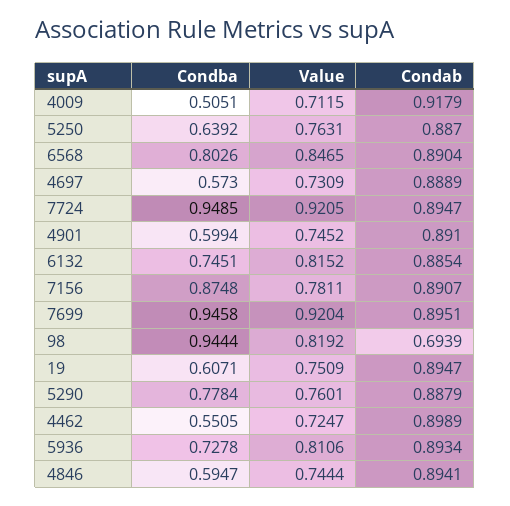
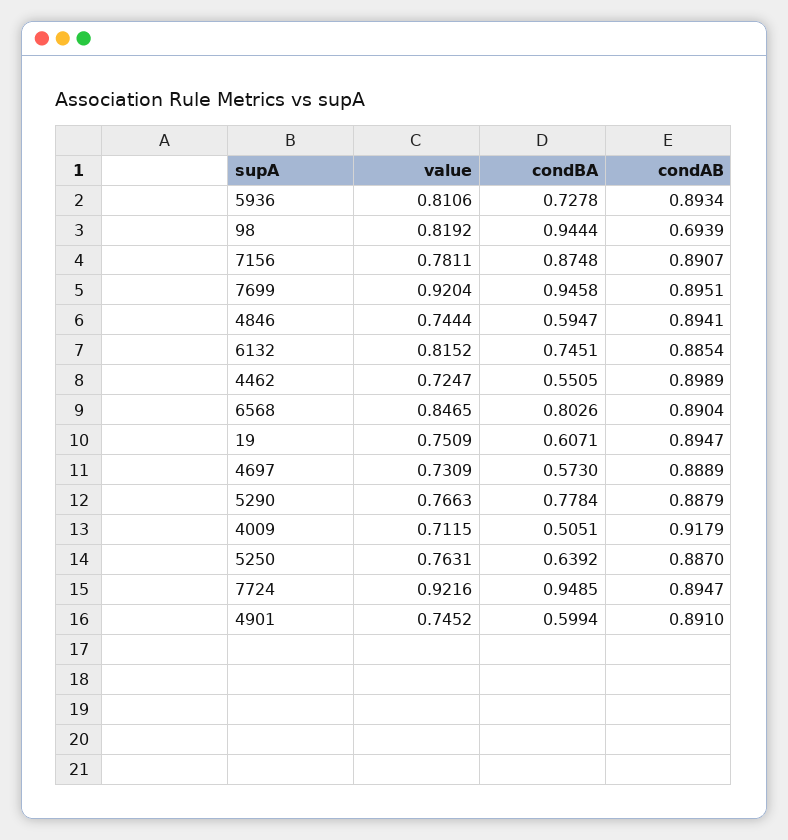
Value, 7724: 0.9205 -> 0.9216
Value, 5290: 0.7601 -> 0.7663

